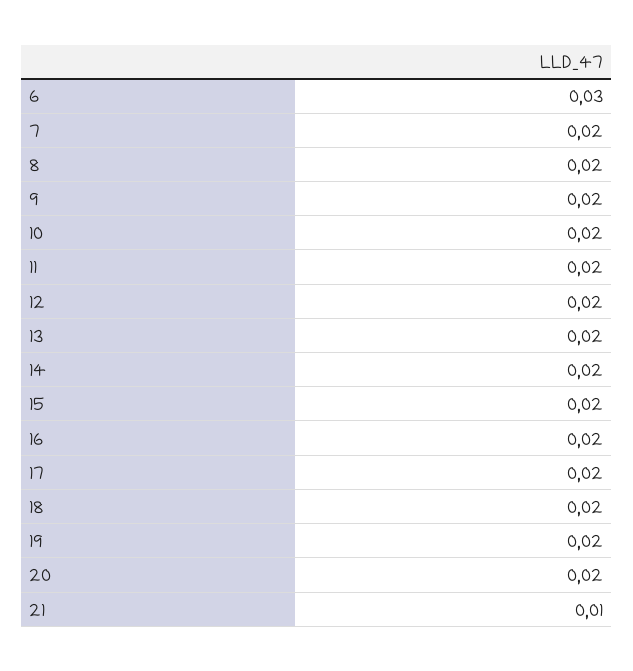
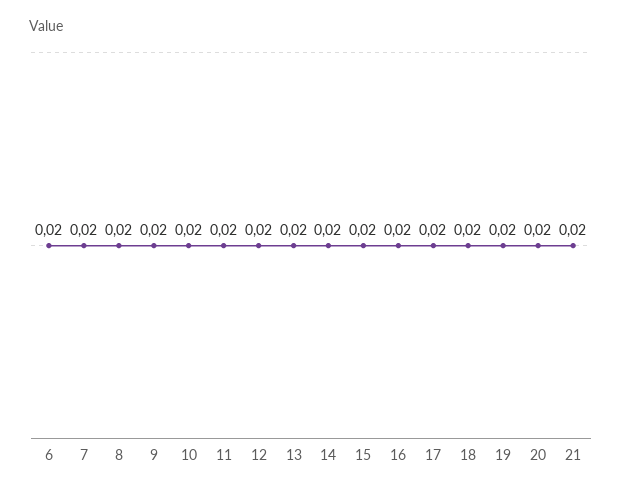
6: 0.03 -> 0.02
21: 0.01 -> 0.02

